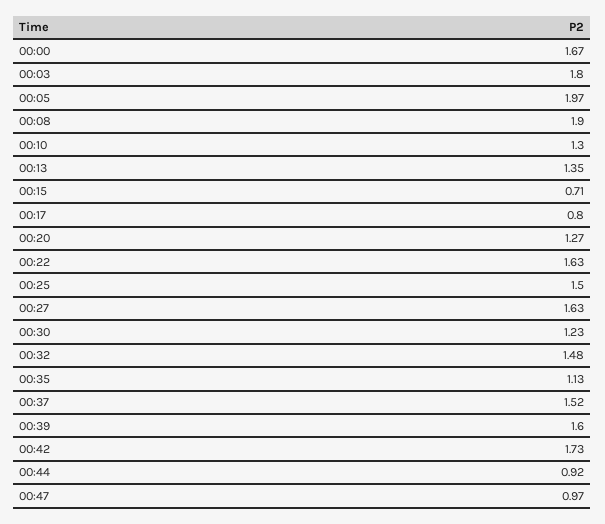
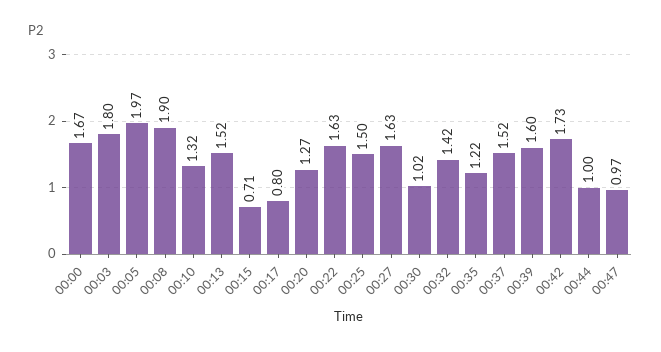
00:10: 1.3 -> 1.32
00:13: 1.35 -> 1.52
00:30: 1.23 -> 1.02
00:32: 1.48 -> 1.42
00:35: 1.13 -> 1.22
00:44: 0.92 -> 1

